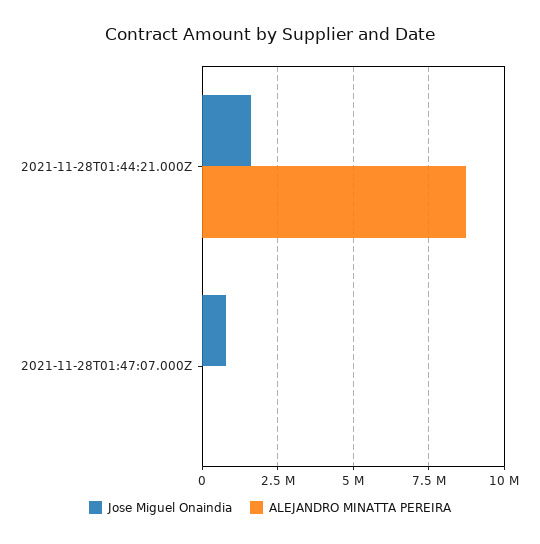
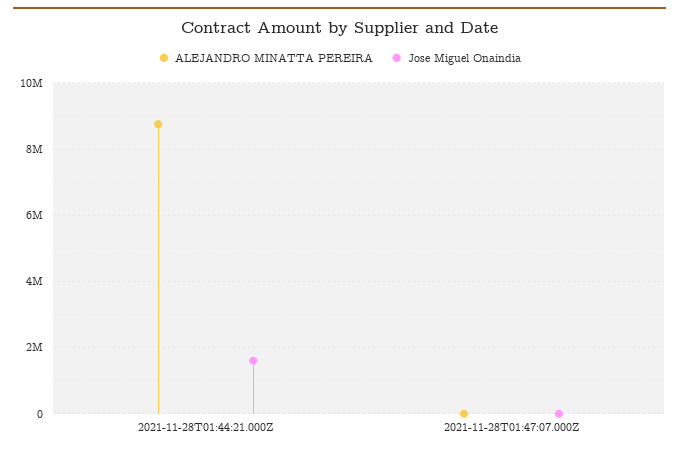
Jose Miguel Onaindia, 2021-11-28T01:47:07.000Z: 750000 -> 0

